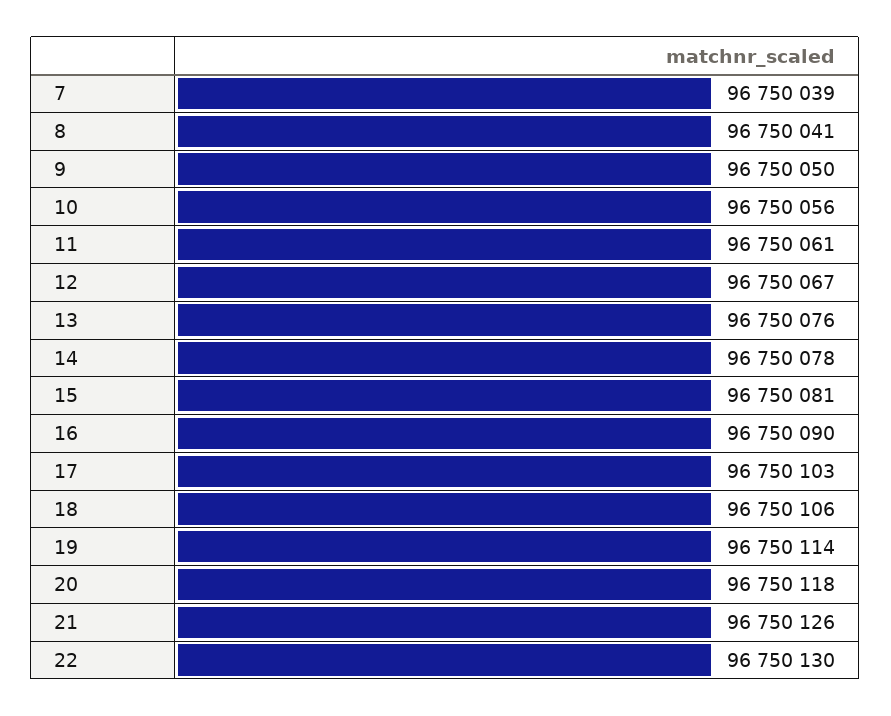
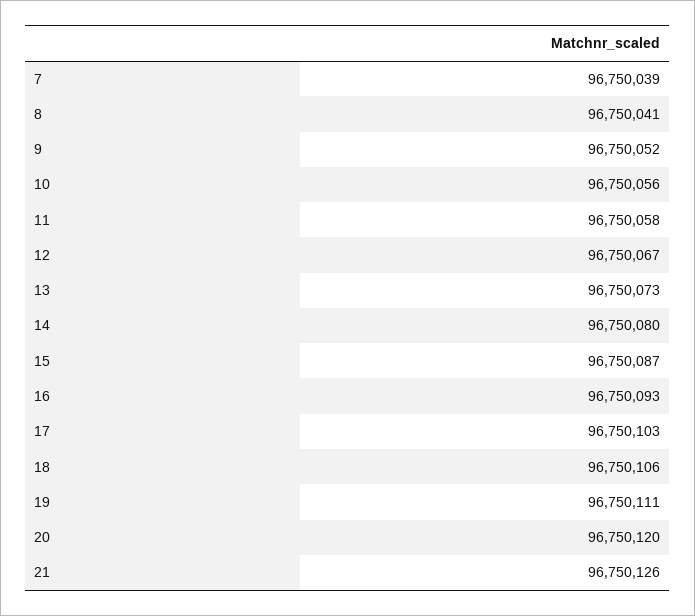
9: 96750050 -> 96750052
11: 96750061 -> 96750058
13: 96750076 -> 96750073
14: 96750078 -> 96750080
15: 96750081 -> 96750087
16: 96750090 -> 96750093
19: 96750114 -> 96750111
20: 96750118 -> 96750120
22: 96750130 -> none

